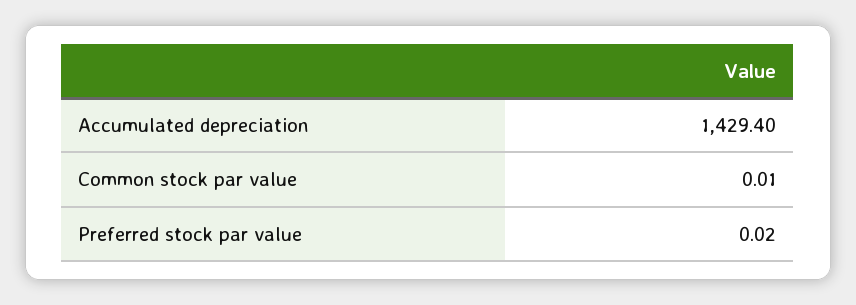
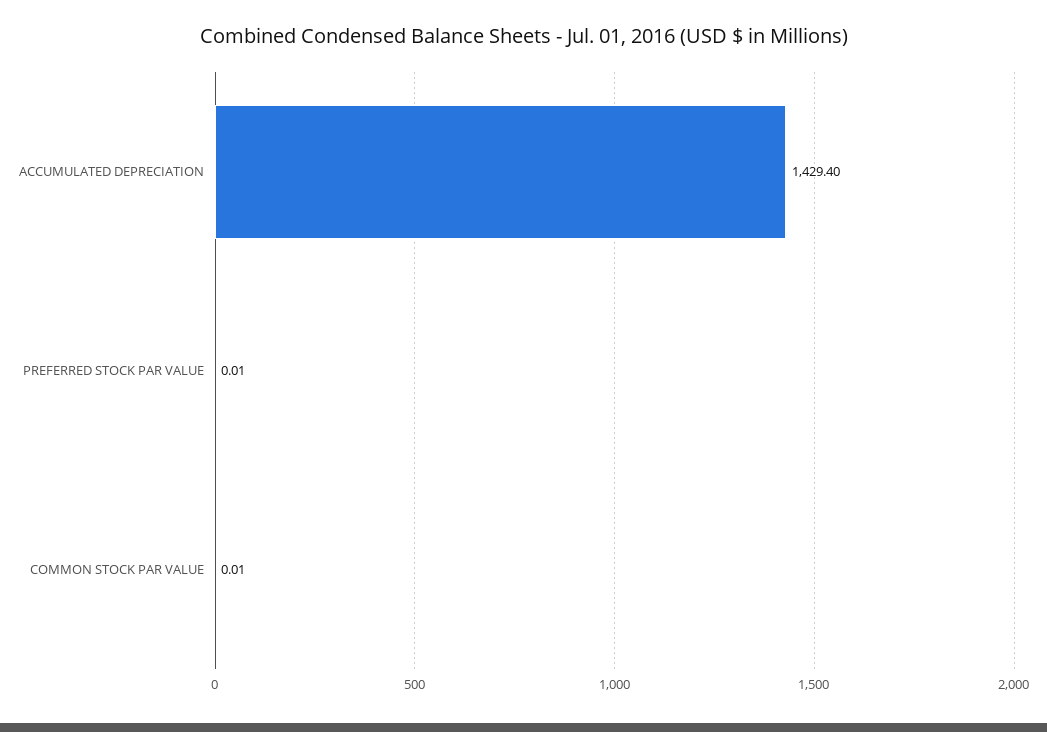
Preferred stock par value: 0.02 -> 0.01

